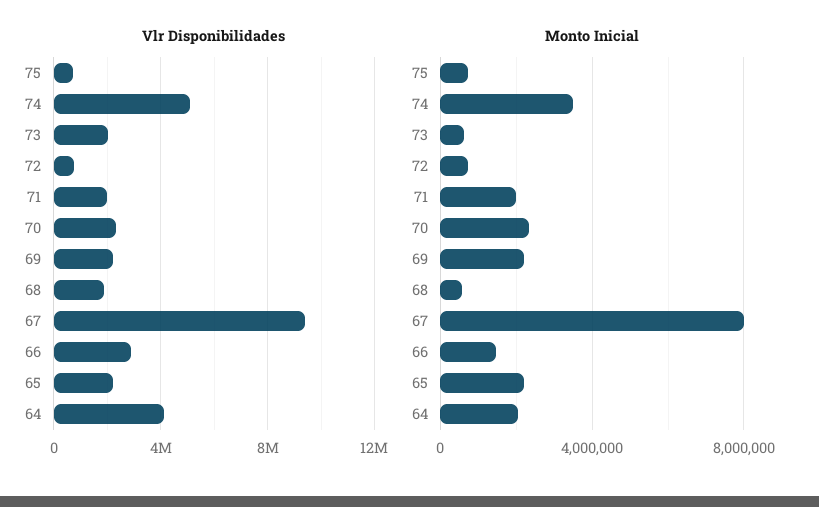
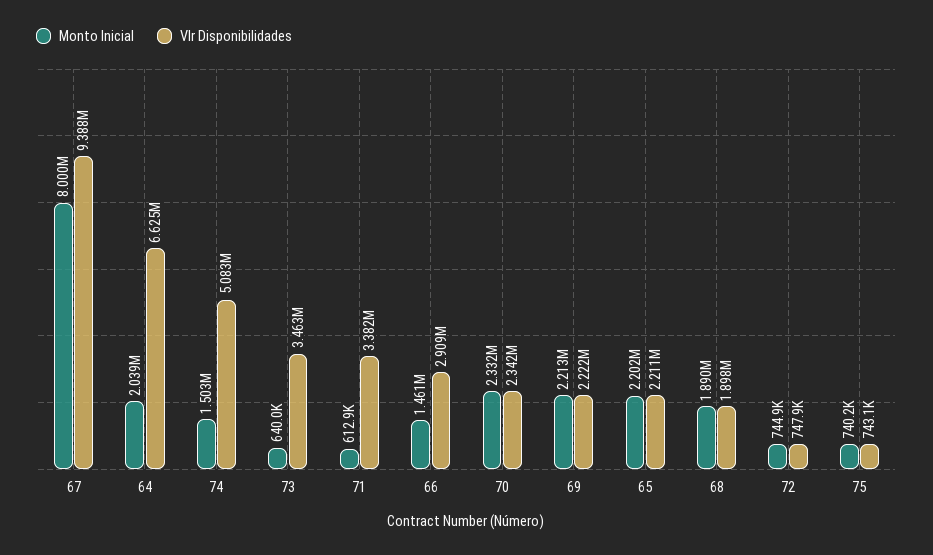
Vlr Disponibilidades, 73: 2000000 -> 3463000
Vlr Disponibilidades, 71: 2000000 -> 3382000
Vlr Disponibilidades, 64: 4000000 -> 6625000
Monto Inicial, 74: 3500000 -> 1503000
Monto Inicial, 71: 2000000 -> 612900
Monto Inicial, 68: 500000 -> 1890000

